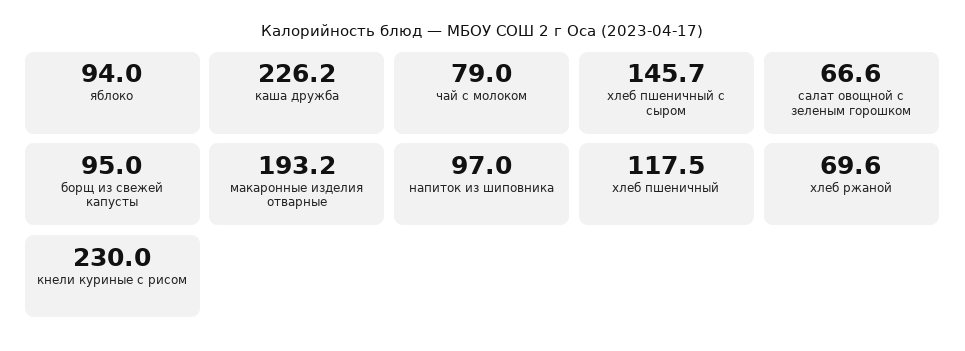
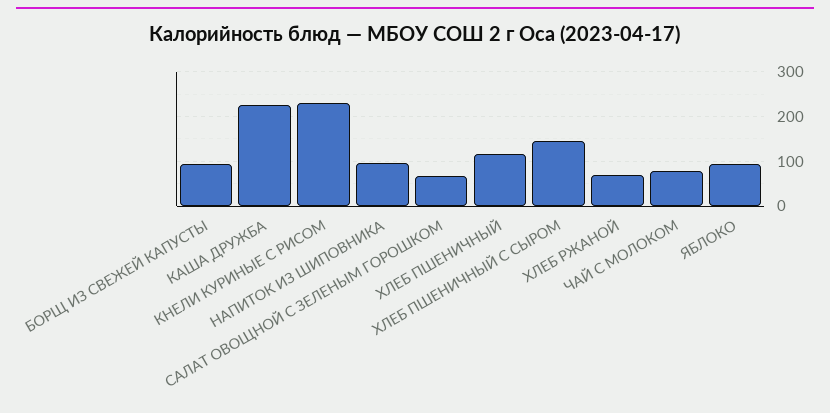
макаронные изделия отварные: 193.2 -> none

